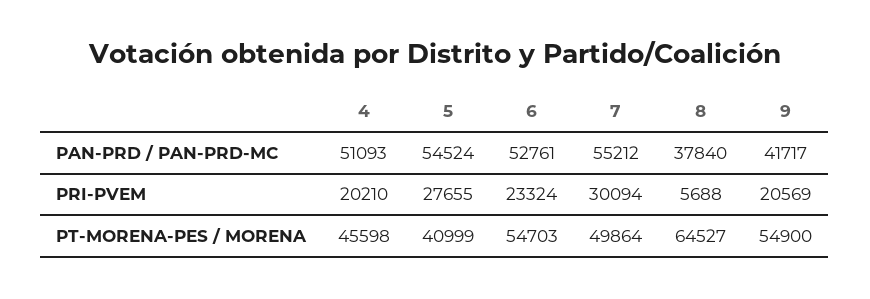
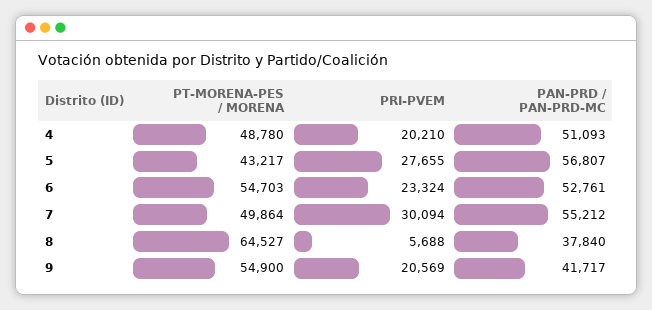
5, PAN-PRD / PAN-PRD-MC: 54524 -> 56807
4, PT-MORENA-PES / MORENA: 45598 -> 48780
5, PT-MORENA-PES / MORENA: 40999 -> 43217

